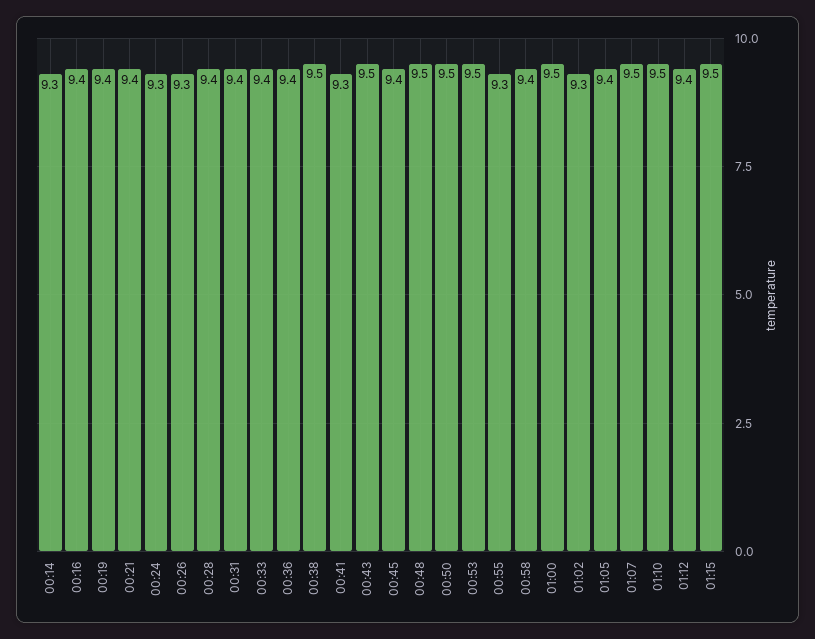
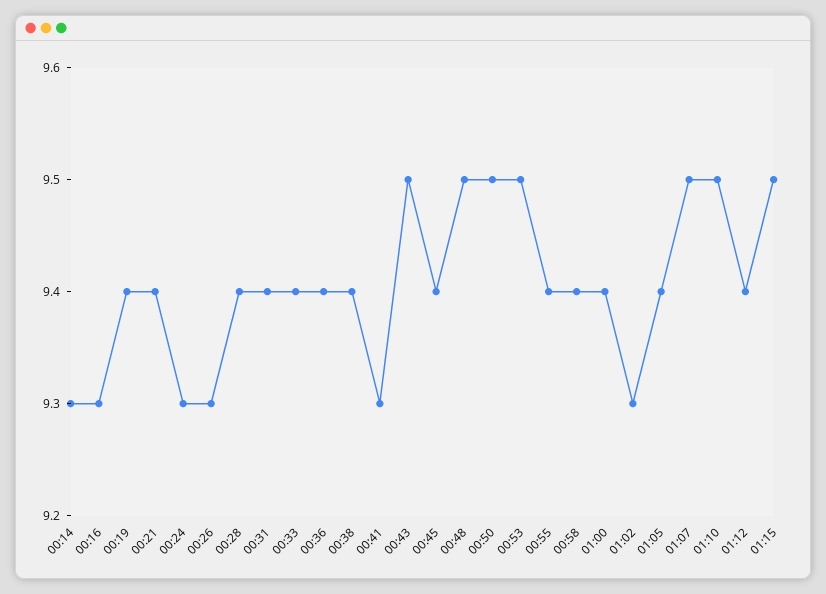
00:16: 9.4 -> 9.3
00:38: 9.5 -> 9.4
00:55: 9.3 -> 9.4
01:00: 9.5 -> 9.4

